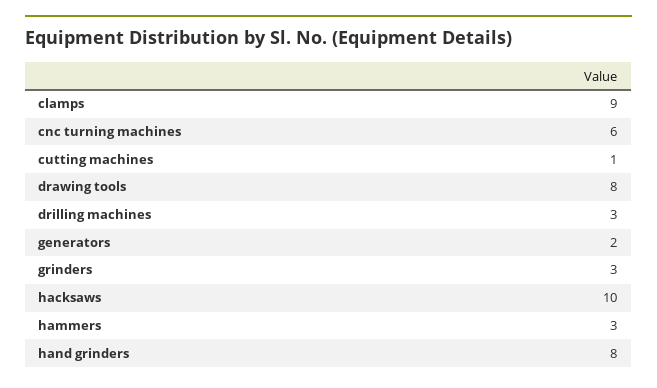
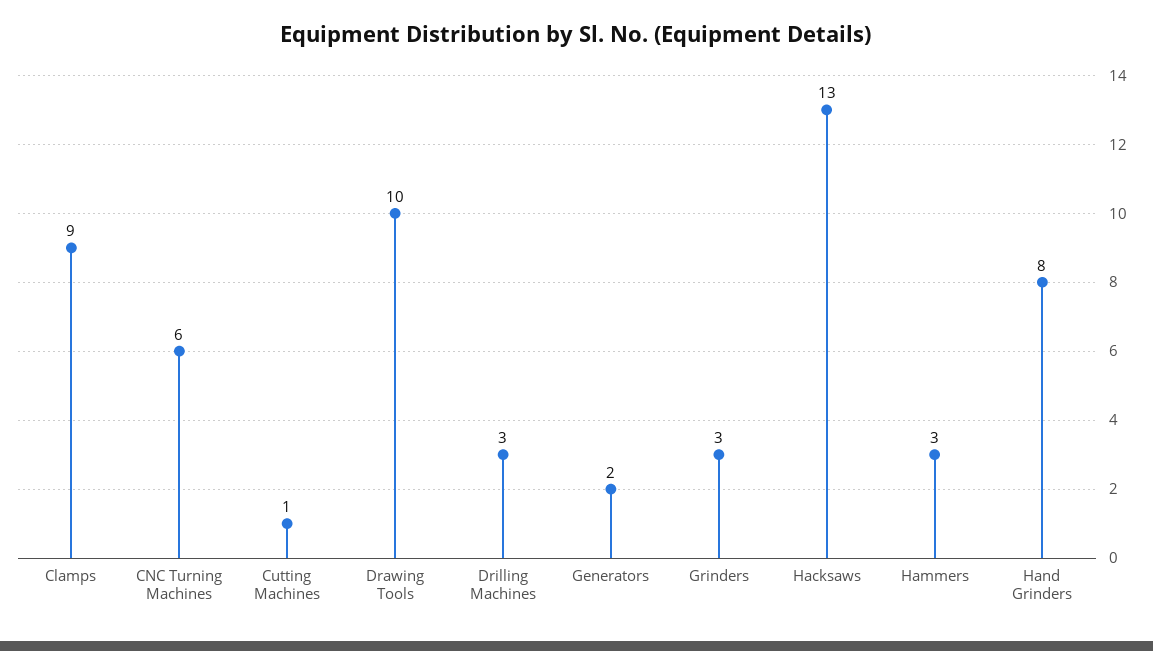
drawing tools: 8 -> 10
hacksaws: 10 -> 13

